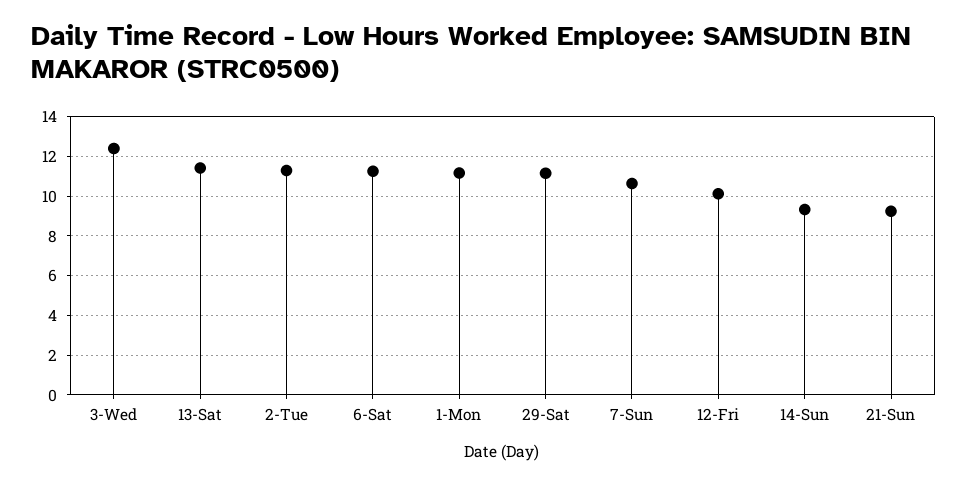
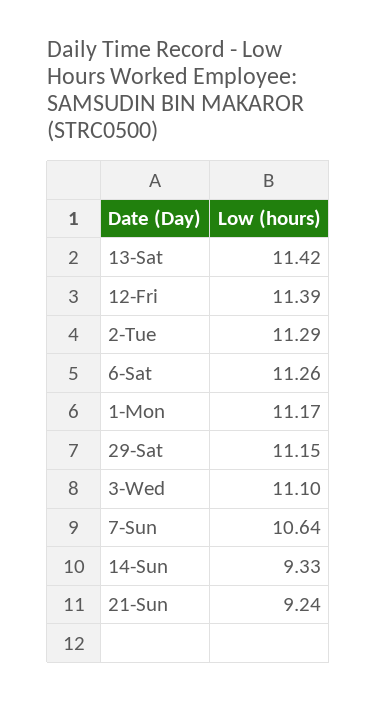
3-Wed: 12.5 -> 11.1
12-Fri: 10 -> 11.39

